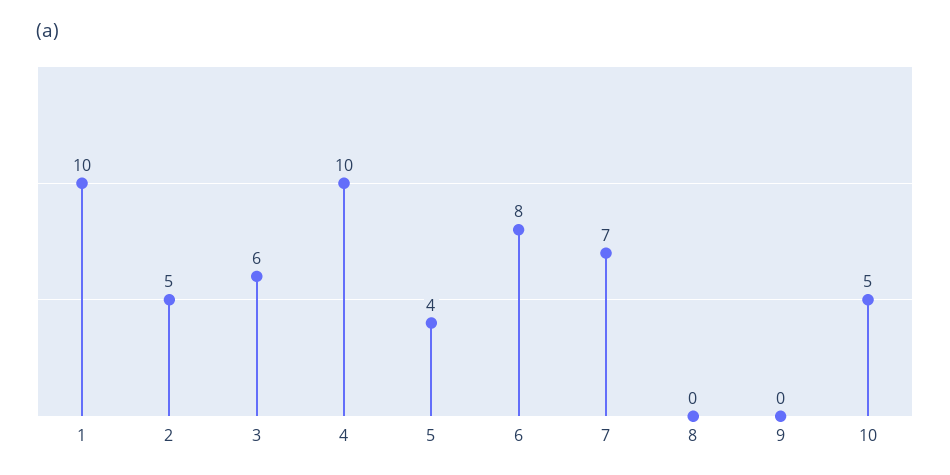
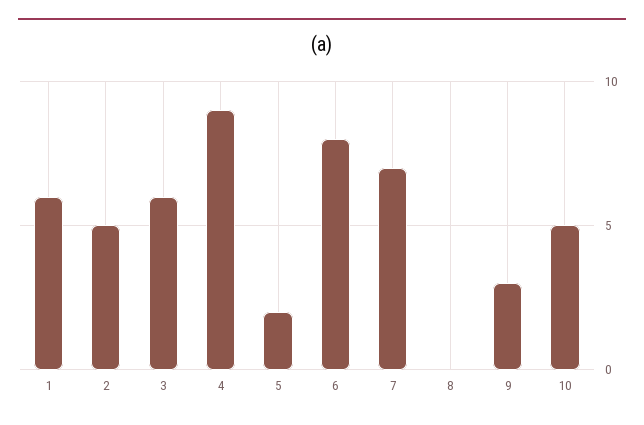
1: 10 -> 6
4: 10 -> 9
5: 4 -> 2
9: 0 -> 3

